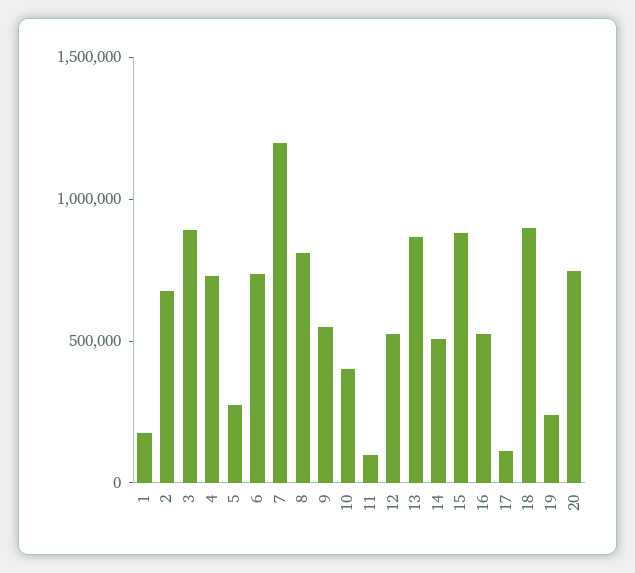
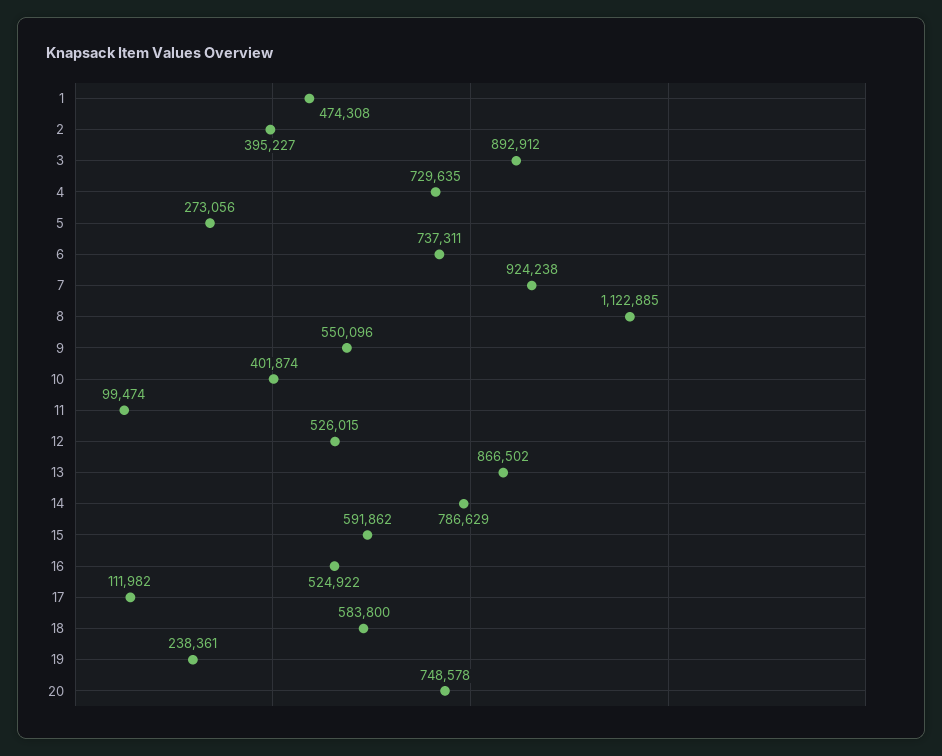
1: 200000 -> 474308
2: 700000 -> 395227
7: 1200000 -> 924238
8: 800000 -> 1122885
14: 500000 -> 786629
15: 900000 -> 591862
18: 900000 -> 583800

